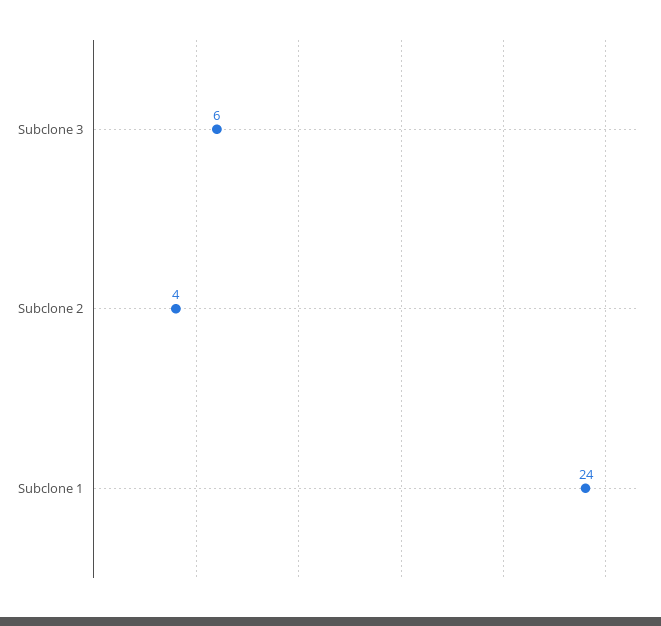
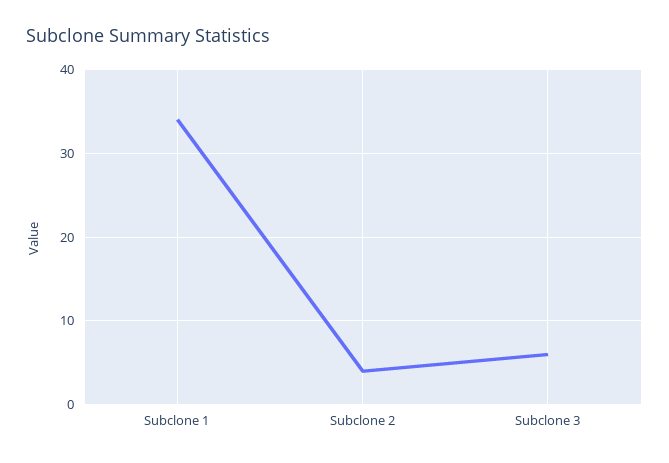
Subclone 1: 24 -> 34

